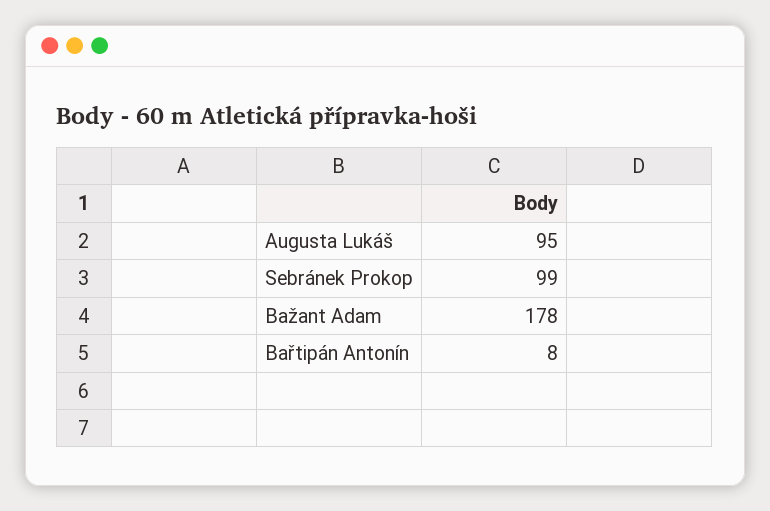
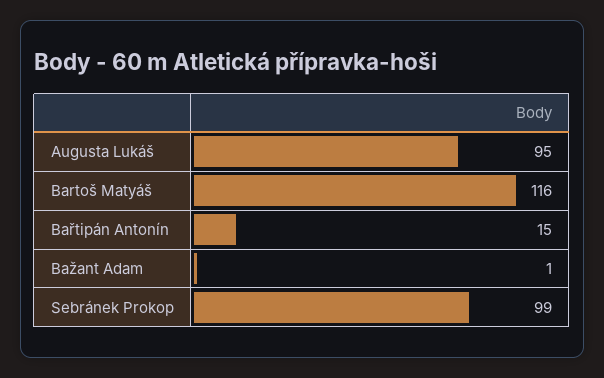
Bažant Adam: 178 -> 1
Bařtipán Antonín: 8 -> 15
Bartoš Matyáš: none -> 116

